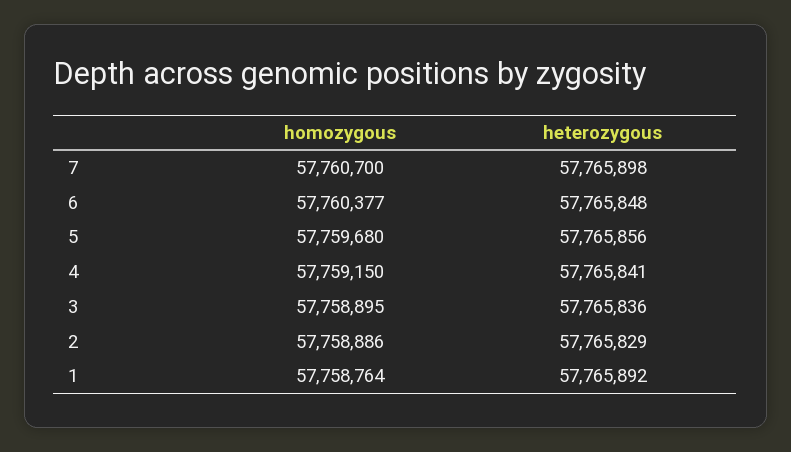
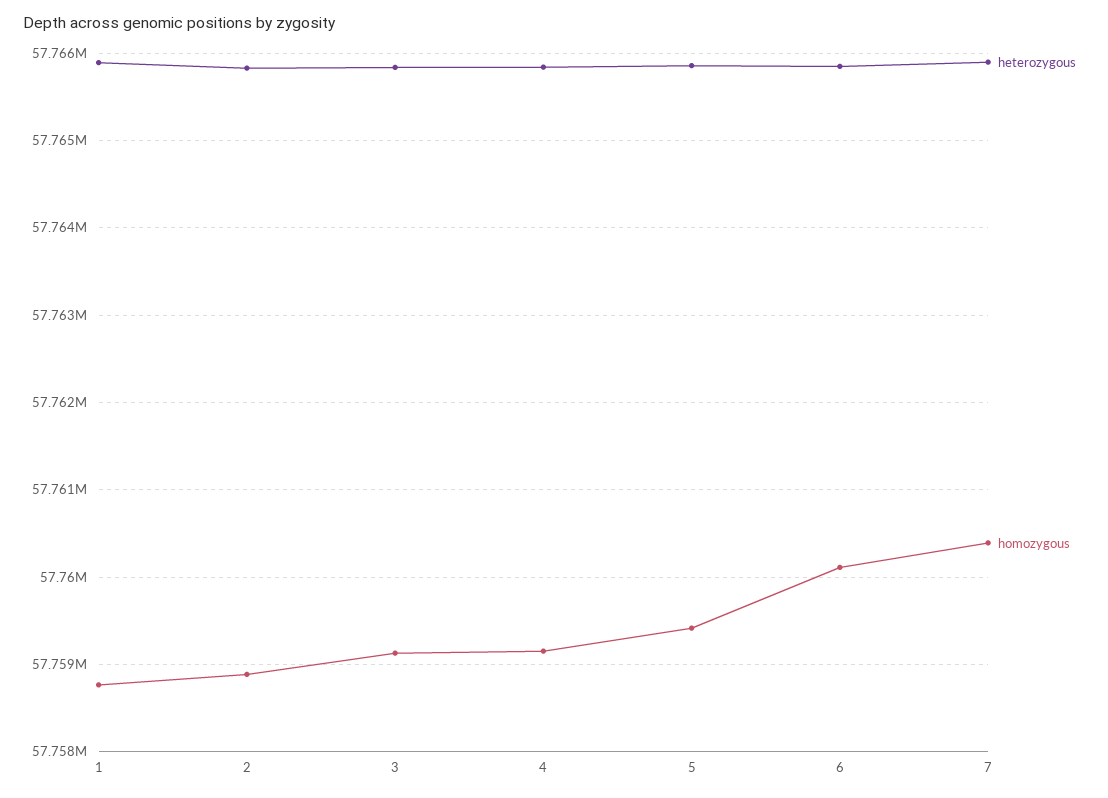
homozygous, 7: 57760700 -> 57760400
homozygous, 6: 57760377 -> 57760100
homozygous, 5: 57759680 -> 57759400
homozygous, 3: 57758895 -> 57759100

